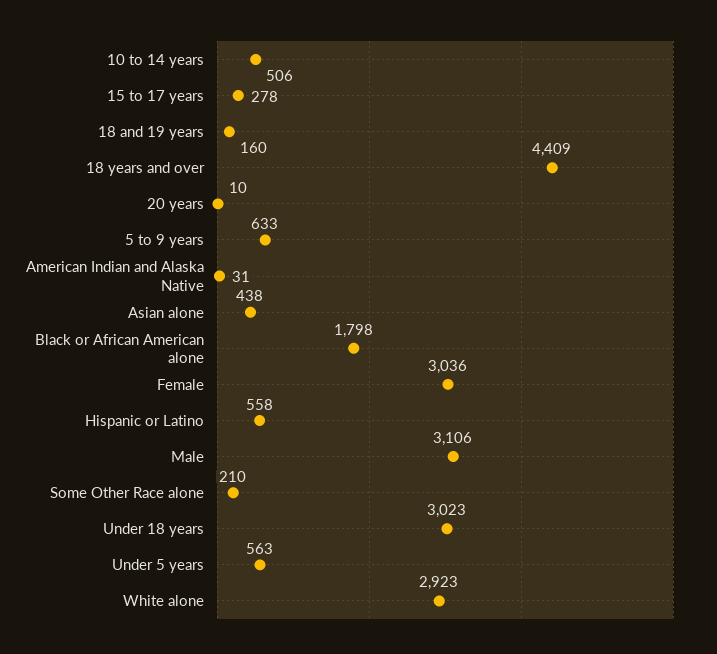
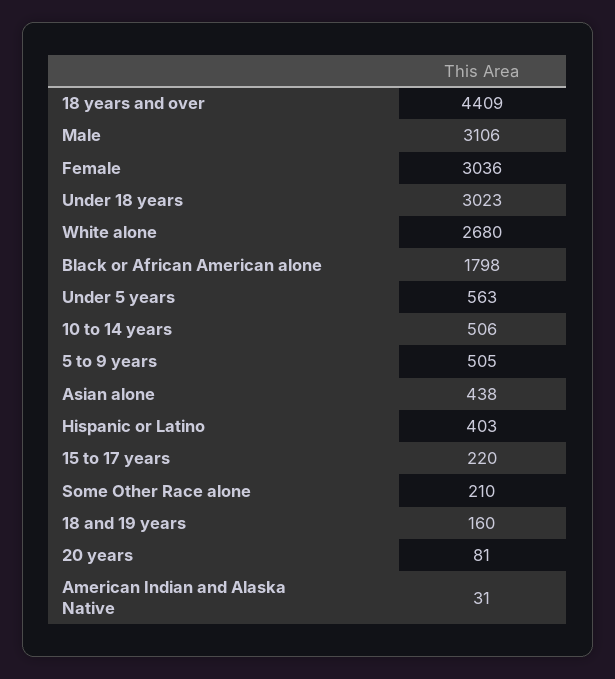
15 to 17 years: 278 -> 220
20 years: 10 -> 81
5 to 9 years: 633 -> 505
Hispanic or Latino: 558 -> 403
White alone: 2923 -> 2680

